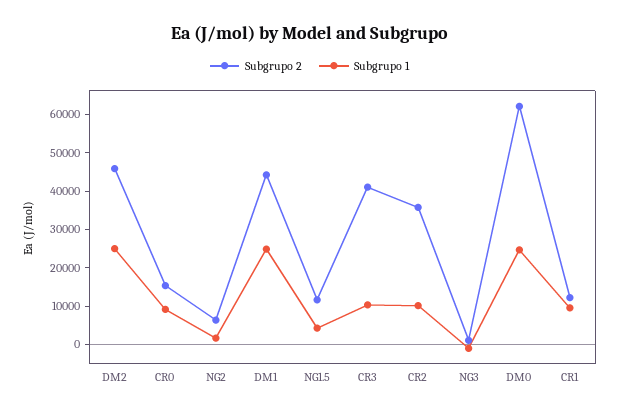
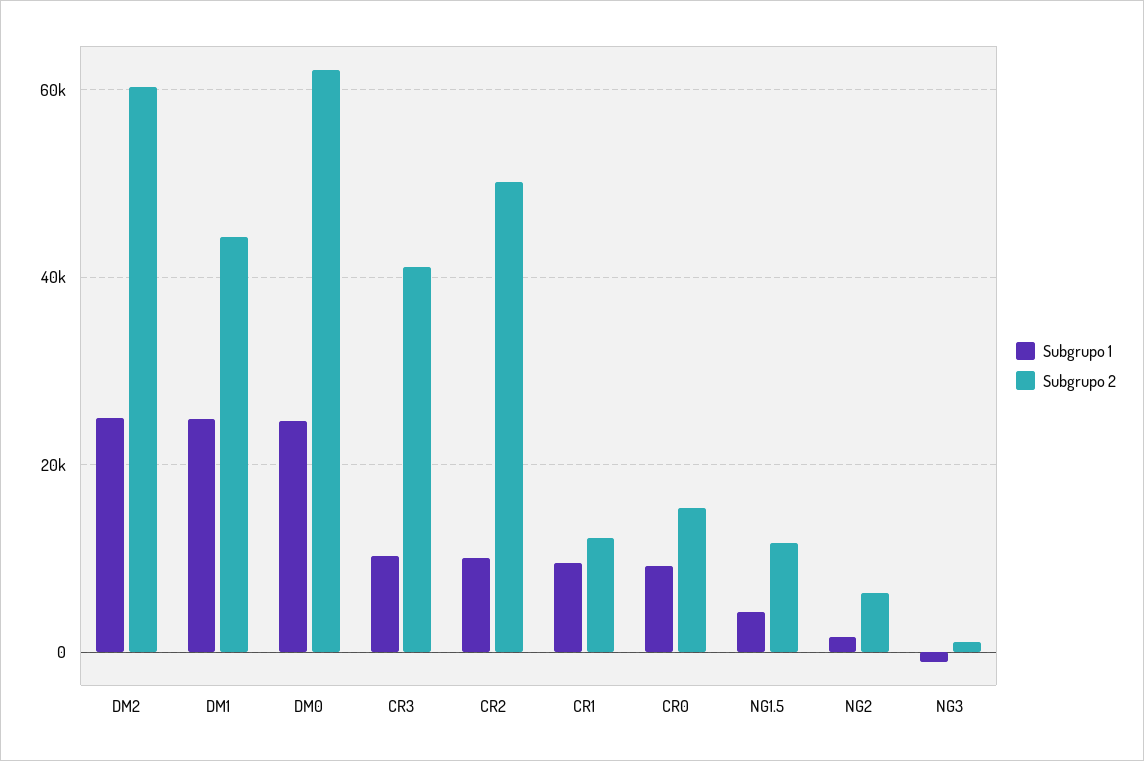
Subgrupo 2, DM2: 45000 -> 60000
Subgrupo 2, CR2: 35000 -> 50000

